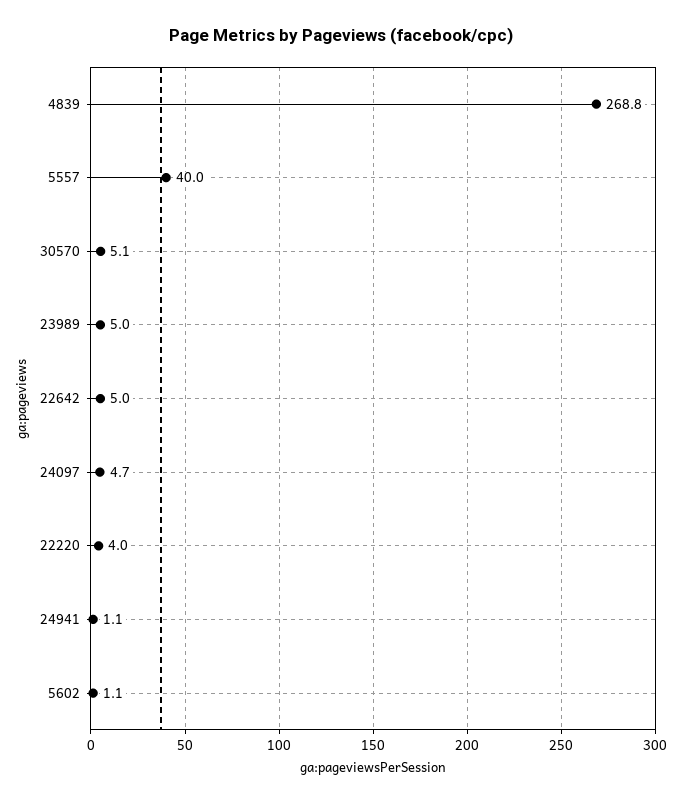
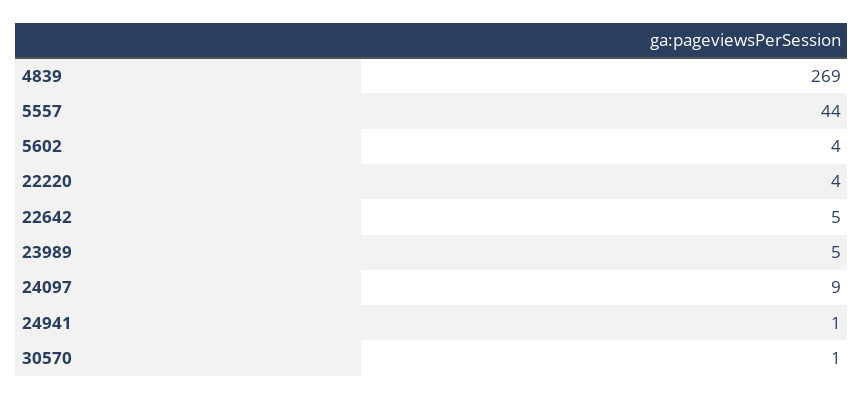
5557: 40 -> 44
30570: 5.1 -> 1
24097: 4.7 -> 9
5602: 1.1 -> 4

